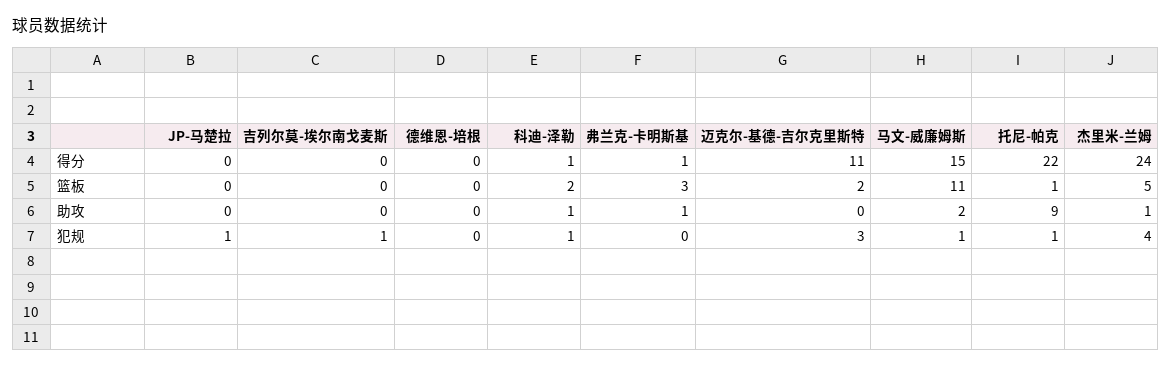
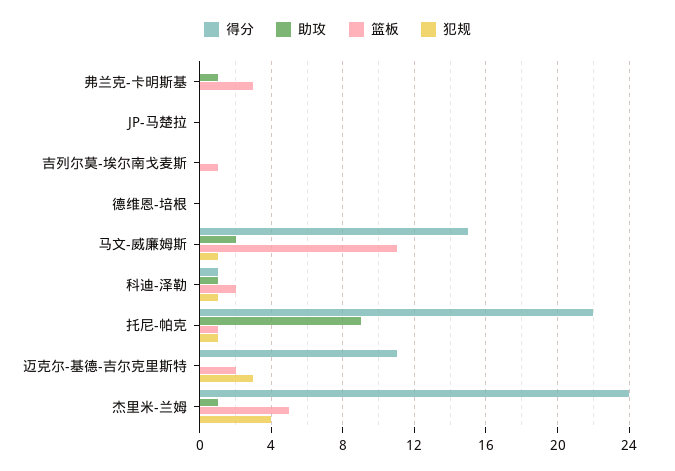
得分, 弗兰克-卡明斯基: 1 -> 0
篮板, 吉列尔莫-埃尔南戈麦斯: 0 -> 1
犯规, JP-马楚拉: 1 -> 0
犯规, 吉列尔莫-埃尔南戈麦斯: 1 -> 0

